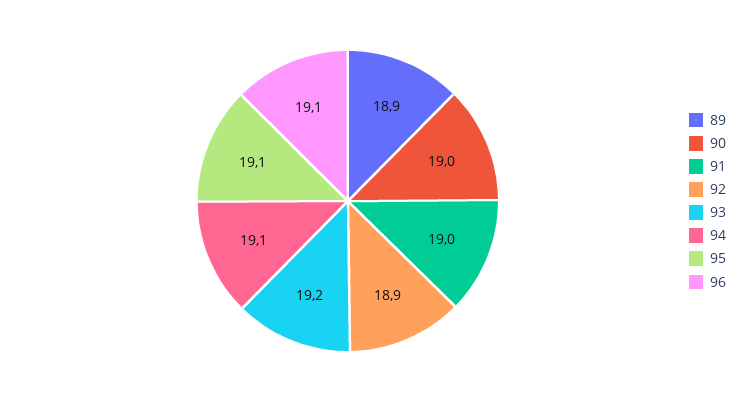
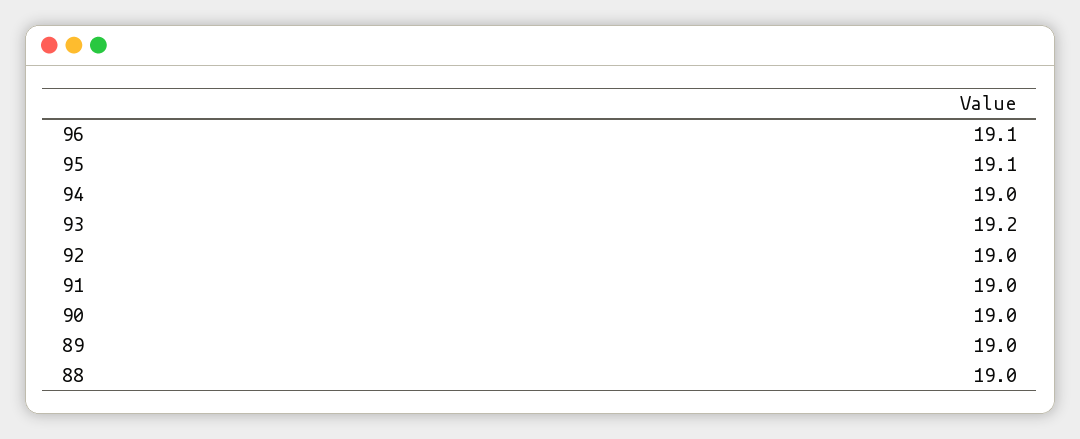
89: 18.9 -> 19
92: 18.9 -> 19
94: 19.1 -> 19
88: none -> 19

